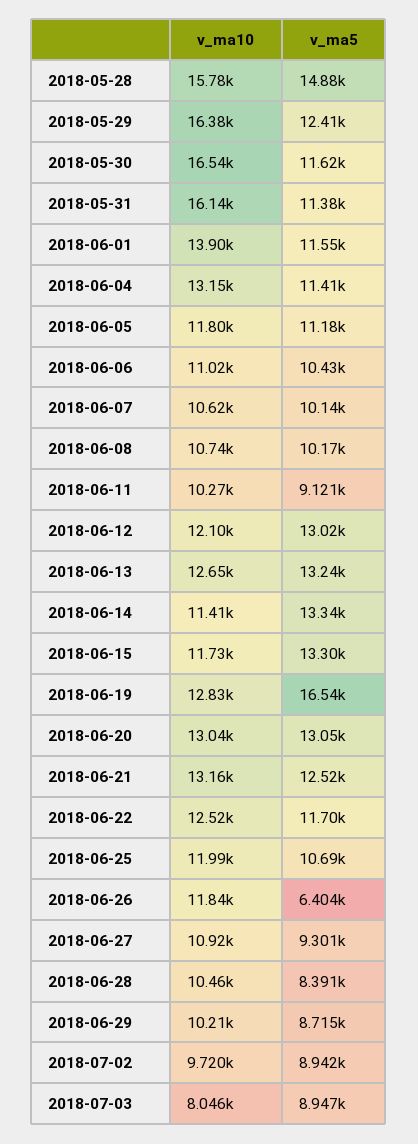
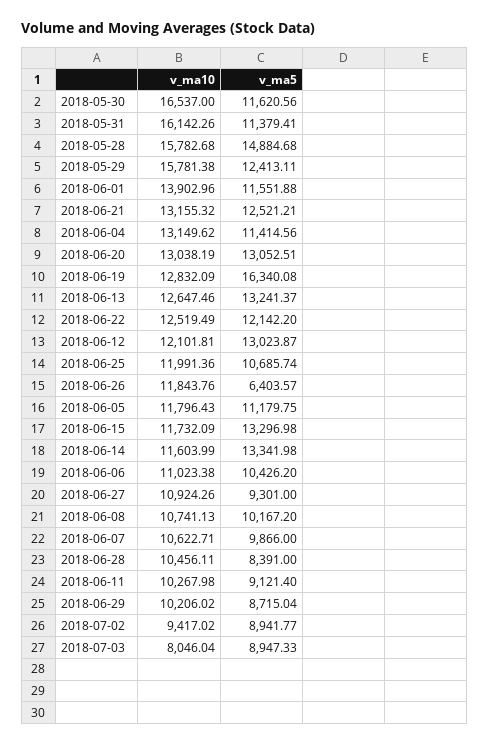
v_ma10, 2018-05-29: 16380 -> 15781.38
v_ma5, 2018-06-07: 10140 -> 9866
v_ma10, 2018-06-14: 11410 -> 11603.99
v_ma5, 2018-06-19: 16540 -> 16340.08
v_ma5, 2018-06-22: 11700 -> 12142.2
v_ma10, 2018-07-02: 9720 -> 9417.02

